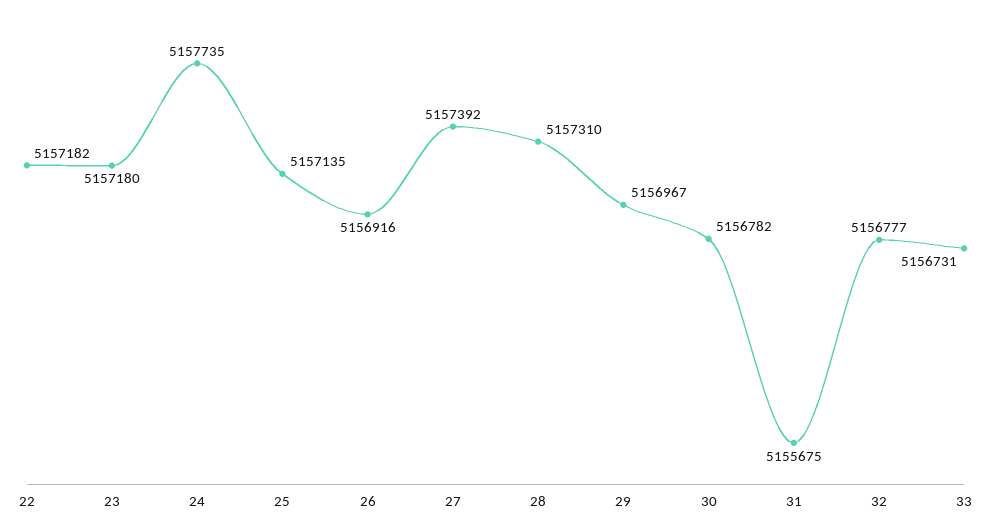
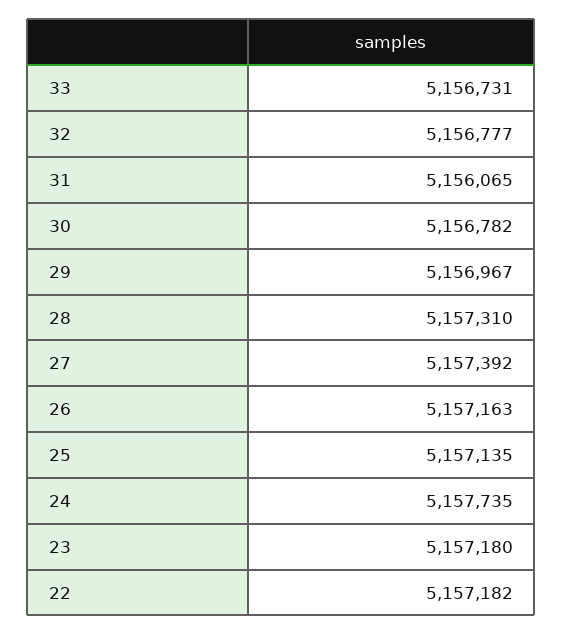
26: 5156916 -> 5157163
31: 5155675 -> 5156065

